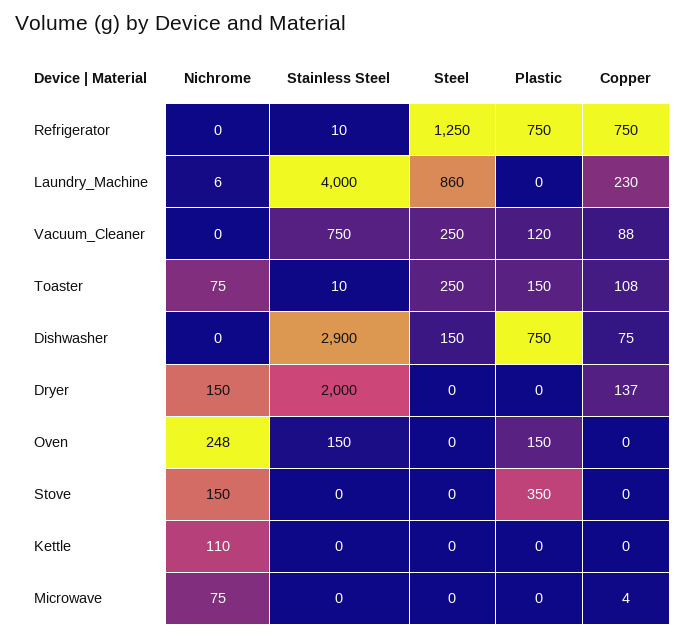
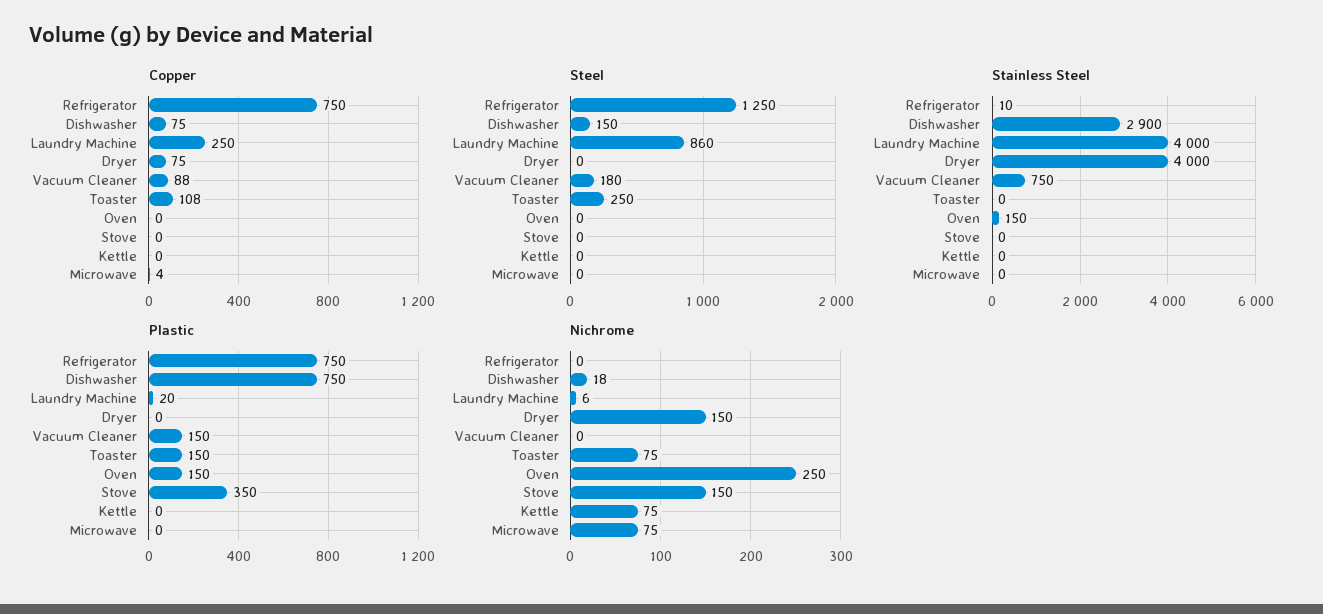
Plastic, Laundry_Machine: 0 -> 20
Copper, Laundry_Machine: 230 -> 250
Steel, Vacuum_Cleaner: 250 -> 180
Plastic, Vacuum_Cleaner: 120 -> 150
Stainless Steel, Toaster: 10 -> 0
Nichrome, Dishwasher: 0 -> 18
Stainless Steel, Dryer: 2000 -> 4000
Copper, Dryer: 137 -> 75
Nichrome, Oven: 248 -> 250
Nichrome, Kettle: 110 -> 75

